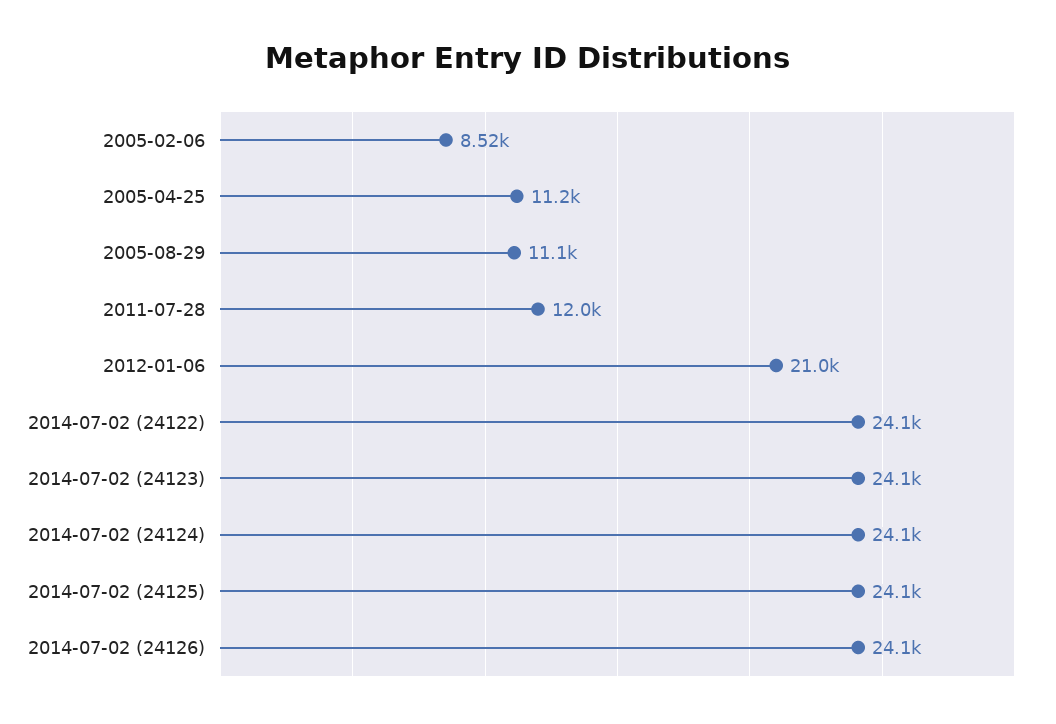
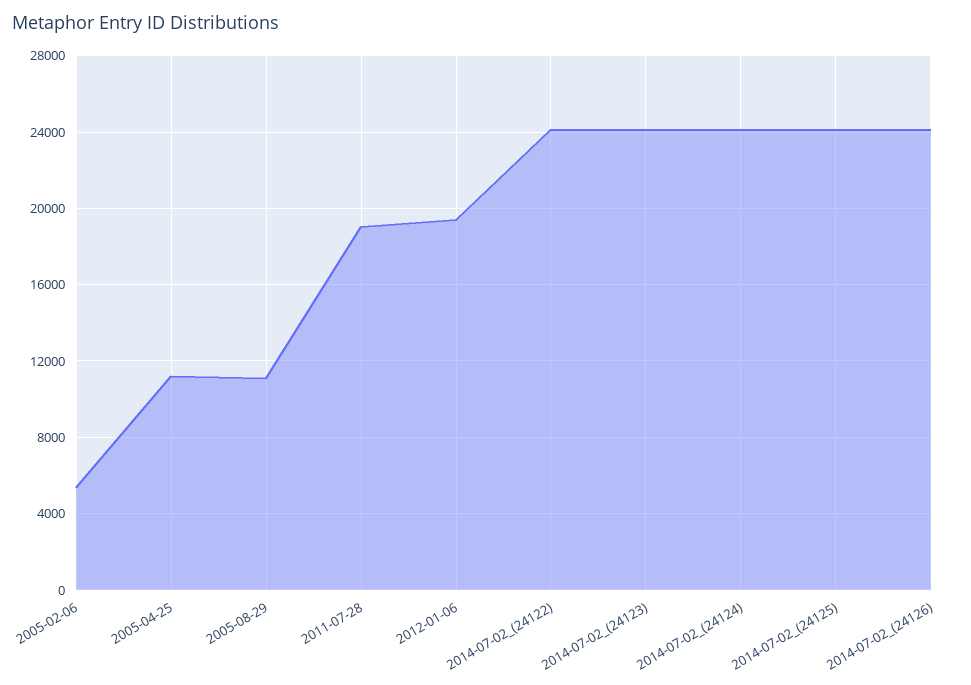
2005-02-06: 8520 -> 5500
2011-07-28: 12000 -> 19000
2012-01-06: 21000 -> 19500

